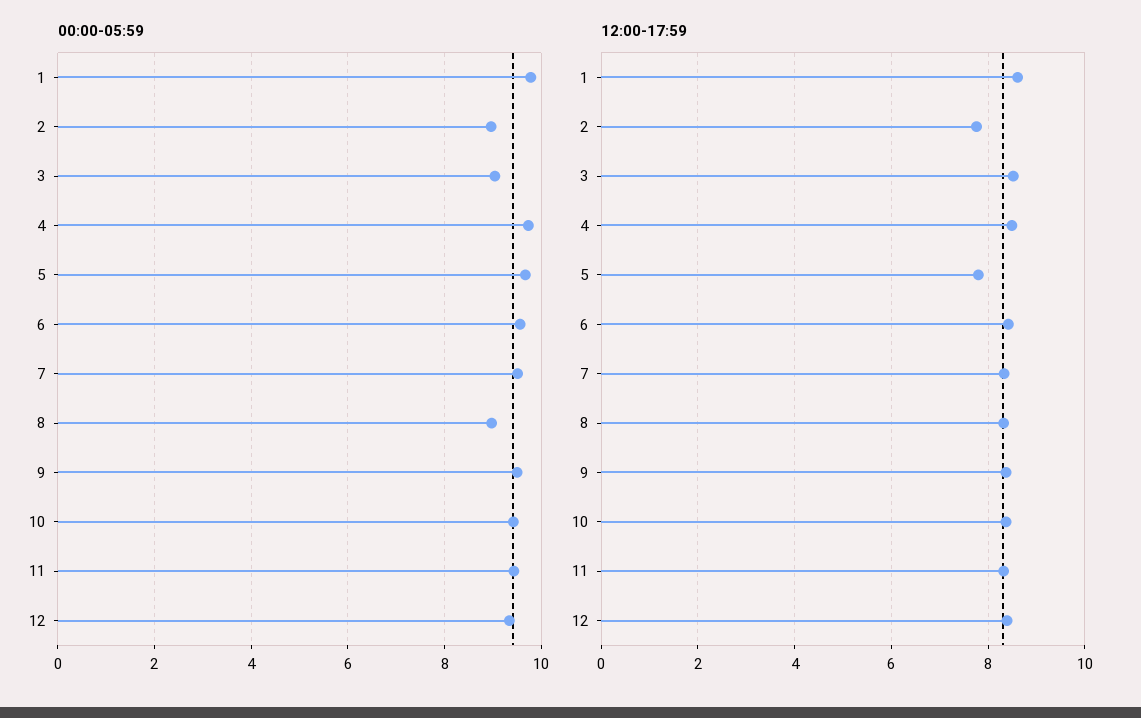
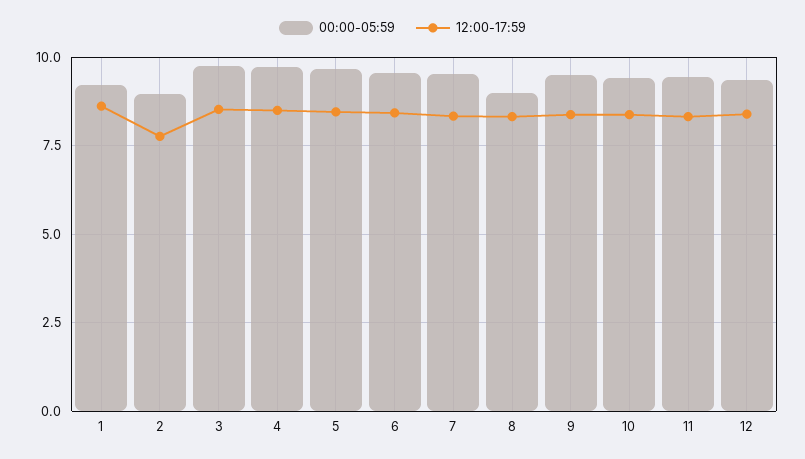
00:00-05:59, 1: 9.8 -> 9.25
00:00-05:59, 3: 9 -> 9.75
12:00-17:59, 5: 7.8 -> 8.5

